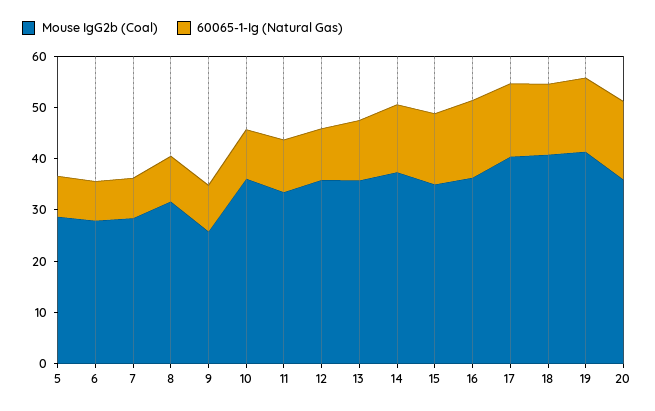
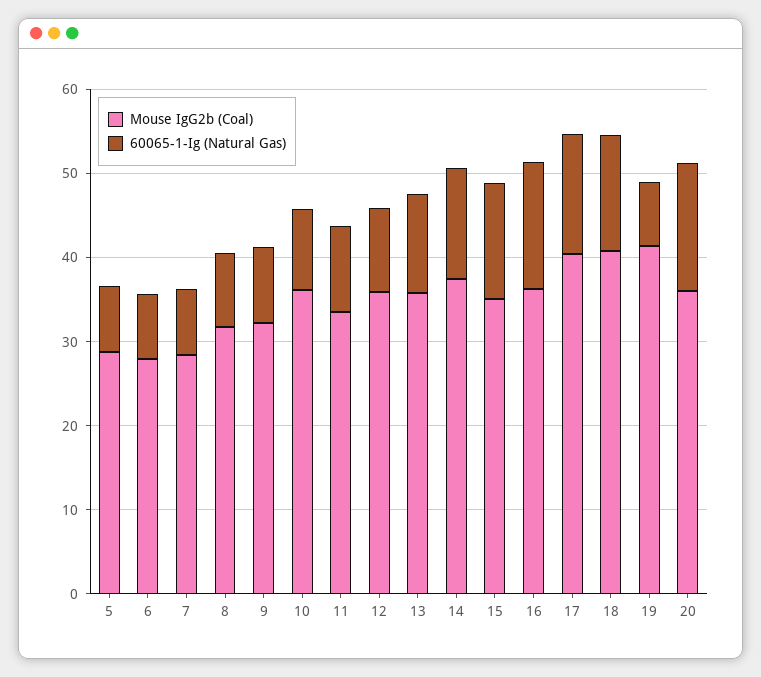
Mouse IgG2b (Coal), 9: 26 -> 32
60065-1-Ig (Natural Gas), 19: 14 -> 8

